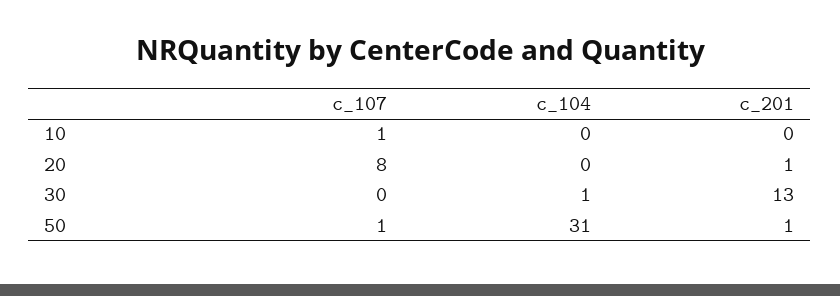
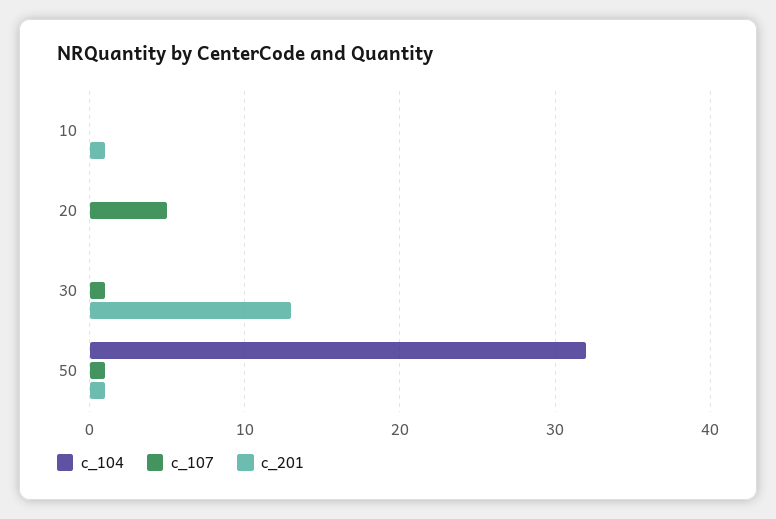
c_107, 10: 1 -> 0
c_201, 10: 0 -> 1
c_107, 20: 8 -> 5
c_201, 20: 1 -> 0
c_107, 30: 0 -> 1
c_104, 30: 1 -> 0
c_104, 50: 31 -> 32

